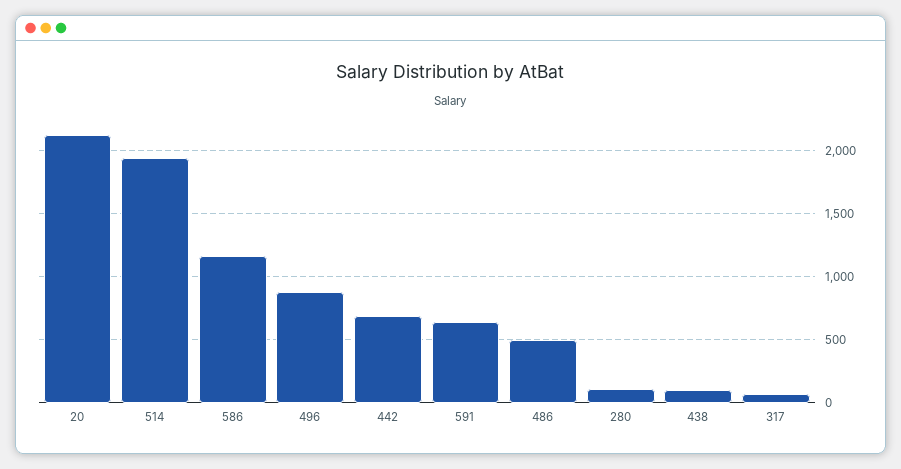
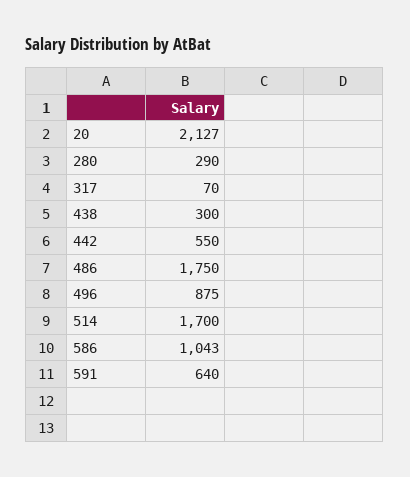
514: 1950 -> 1700
586: 1150 -> 1043
442: 700 -> 550
486: 500 -> 1750
280: 100 -> 290
438: 100 -> 300

